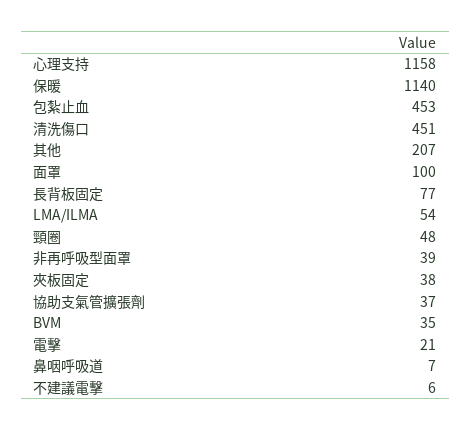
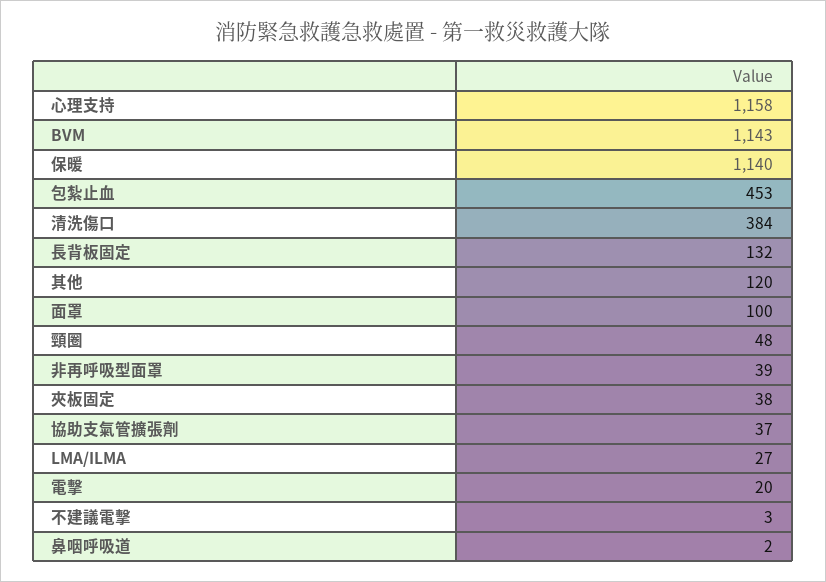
清洗傷口: 451 -> 384
其他: 207 -> 120
長背板固定: 77 -> 132
LMA/ILMA: 54 -> 27
BVM: 35 -> 1143
電擊: 21 -> 20
鼻咽呼吸道: 7 -> 2
不建議電擊: 6 -> 3

